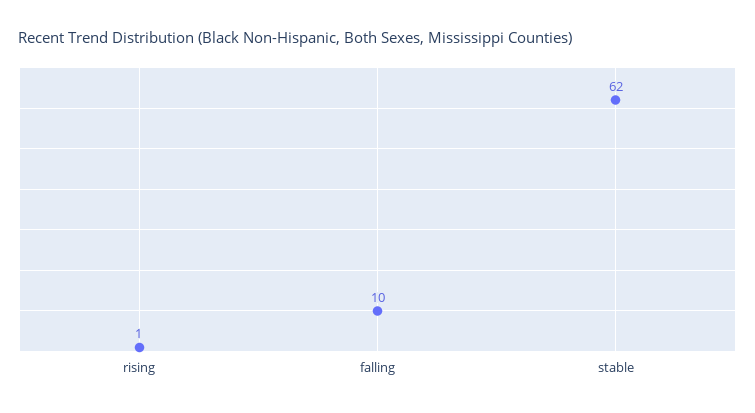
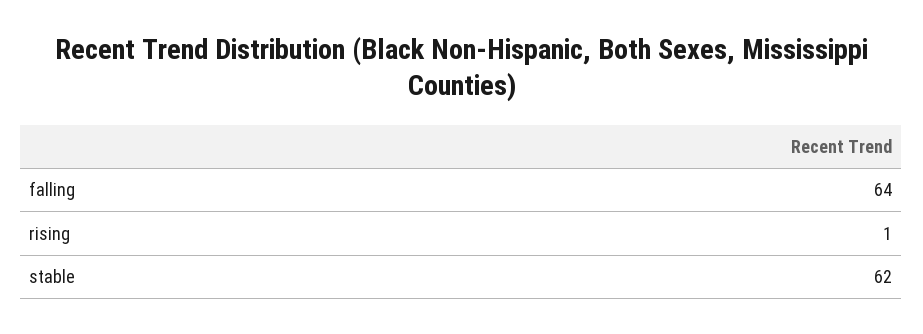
falling: 10 -> 64

